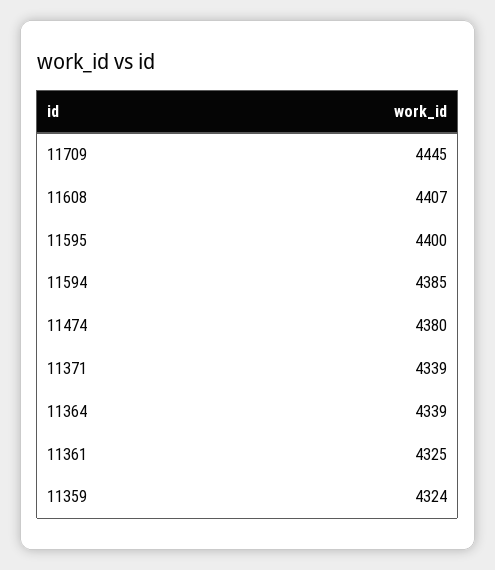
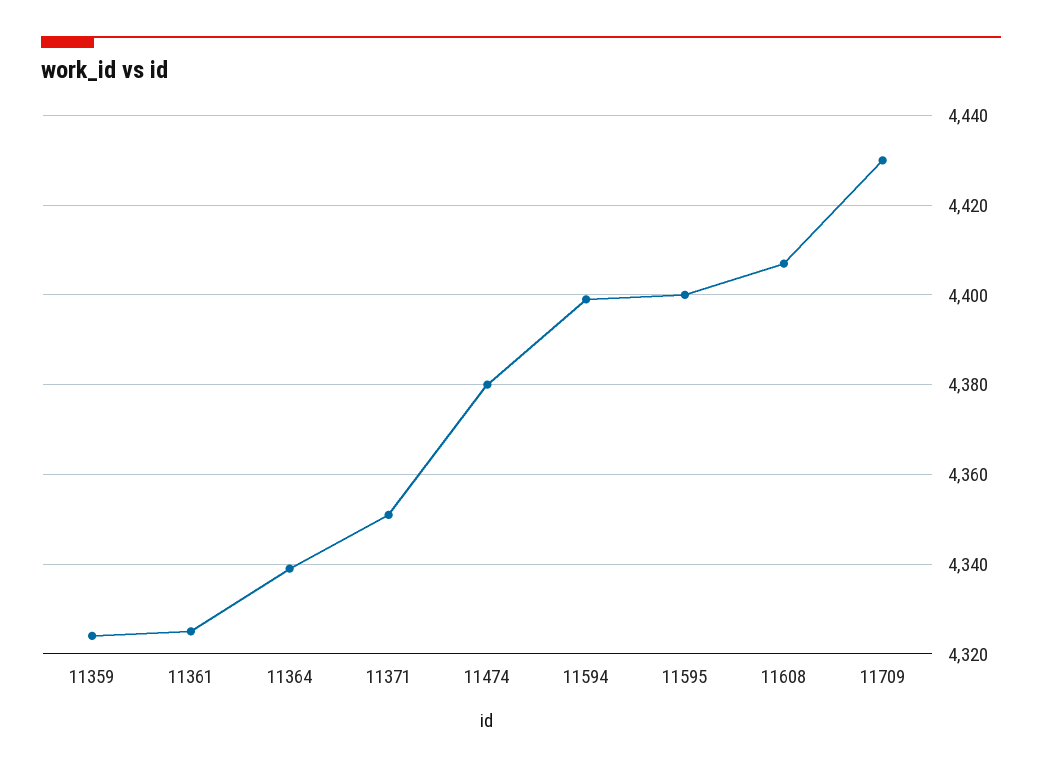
11709: 4445 -> 4430
11594: 4385 -> 4400
11371: 4339 -> 4350

